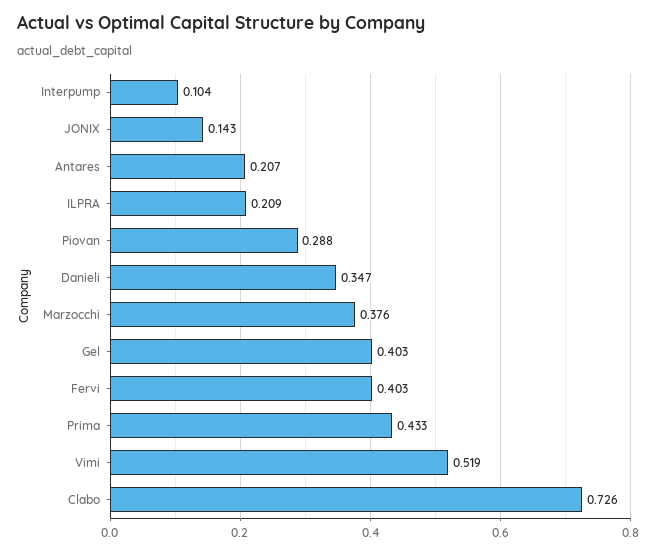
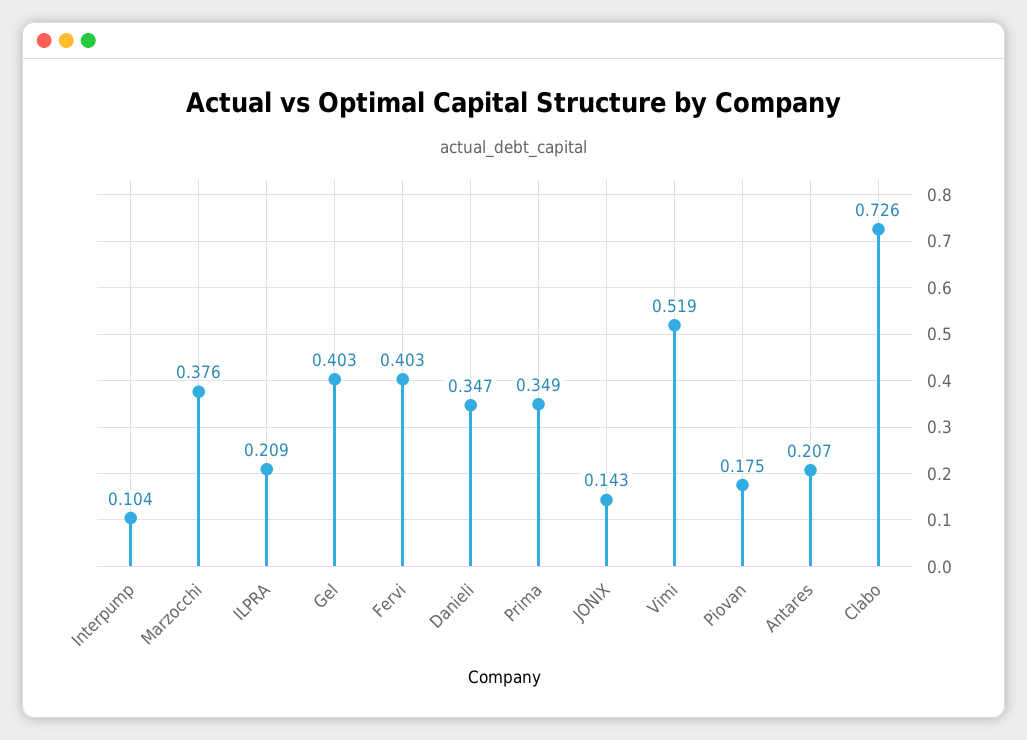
Piovan: 0.288 -> 0.175
Prima: 0.433 -> 0.349

